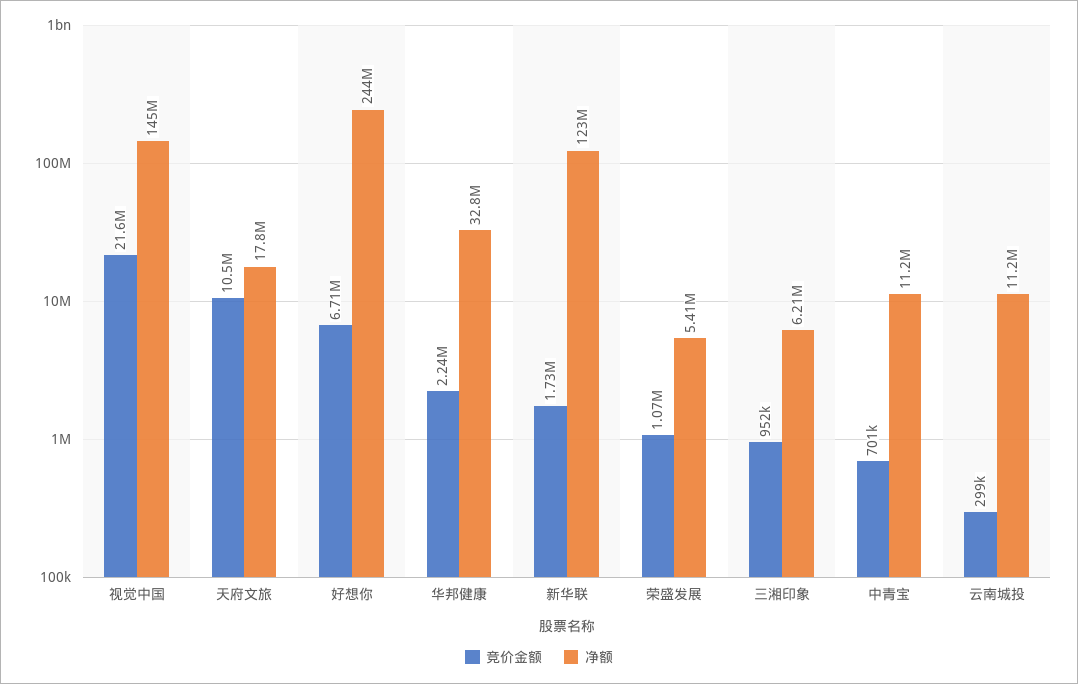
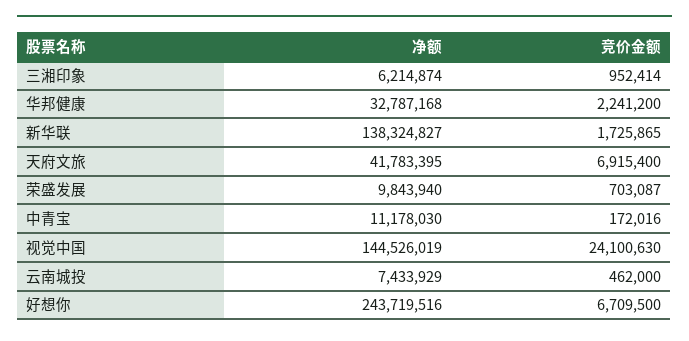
竞价金额, 视觉中国: 21600000 -> 24100630
竞价金额, 天府文旅: 10500000 -> 6915400
净额, 天府文旅: 17800000 -> 41783395
净额, 新华联: 123000000 -> 138324827
竞价金额, 荣盛发展: 1070000 -> 703087
净额, 荣盛发展: 5410000 -> 9843940
竞价金额, 中青宝: 701000 -> 172016
竞价金额, 云南城投: 299000 -> 462000
净额, 云南城投: 11200000 -> 7433929

